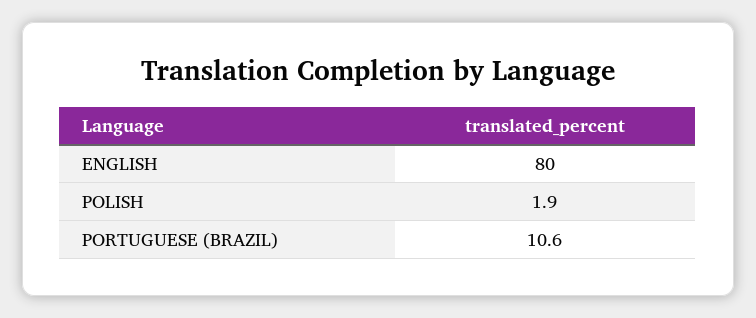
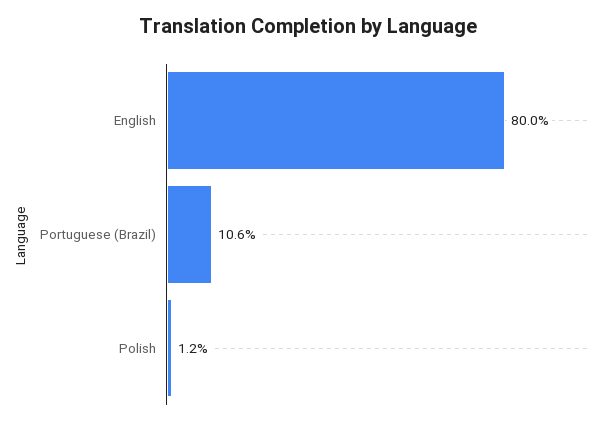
POLISH: 1.9 -> 1.2

